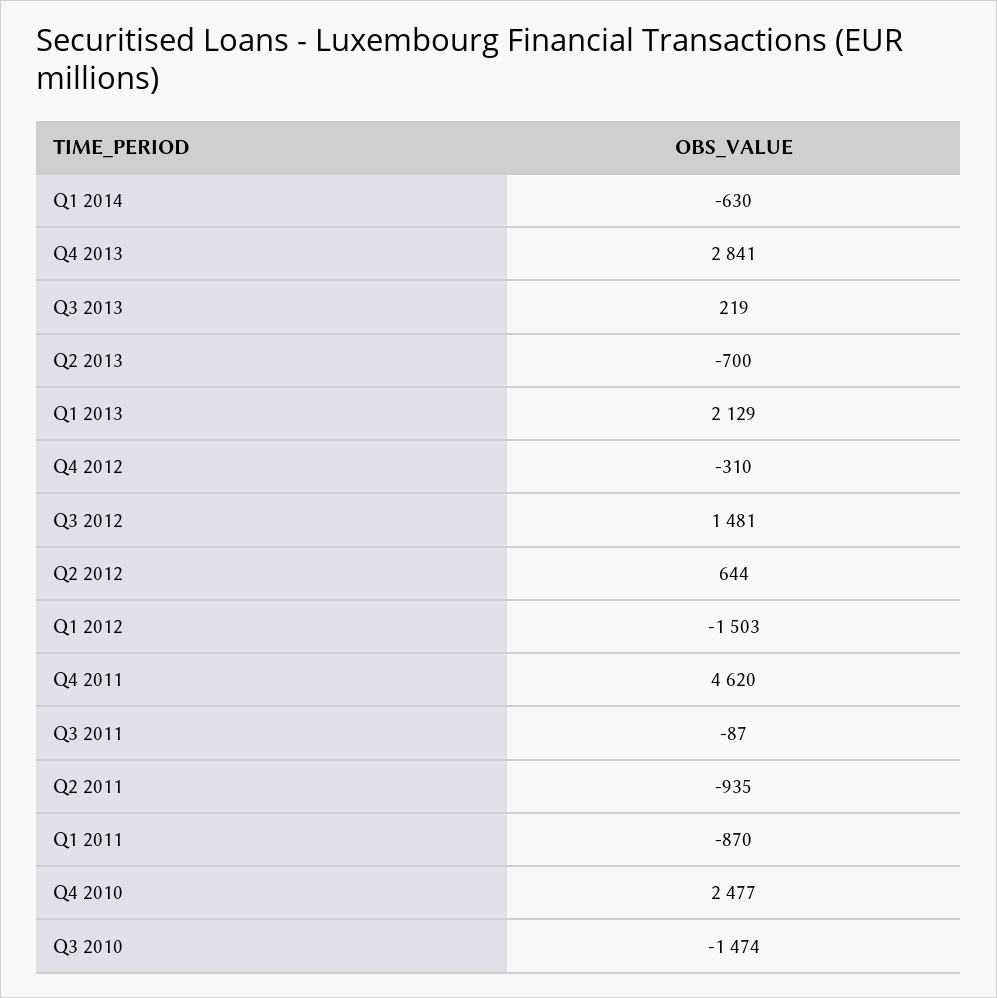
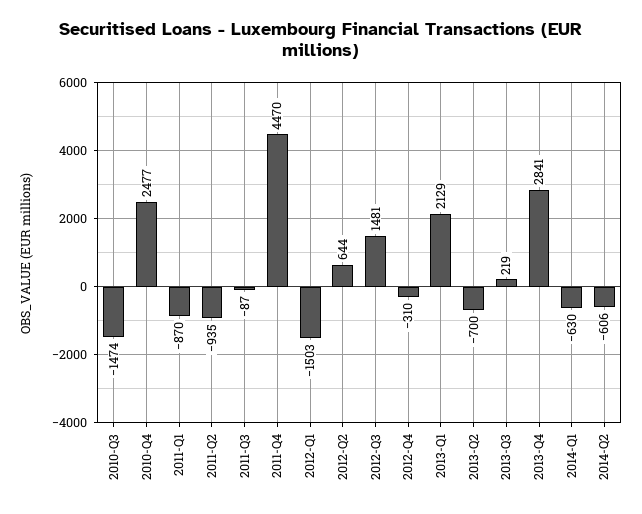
Q4 2011: 4620 -> 4470
2014-Q2: none -> -606

